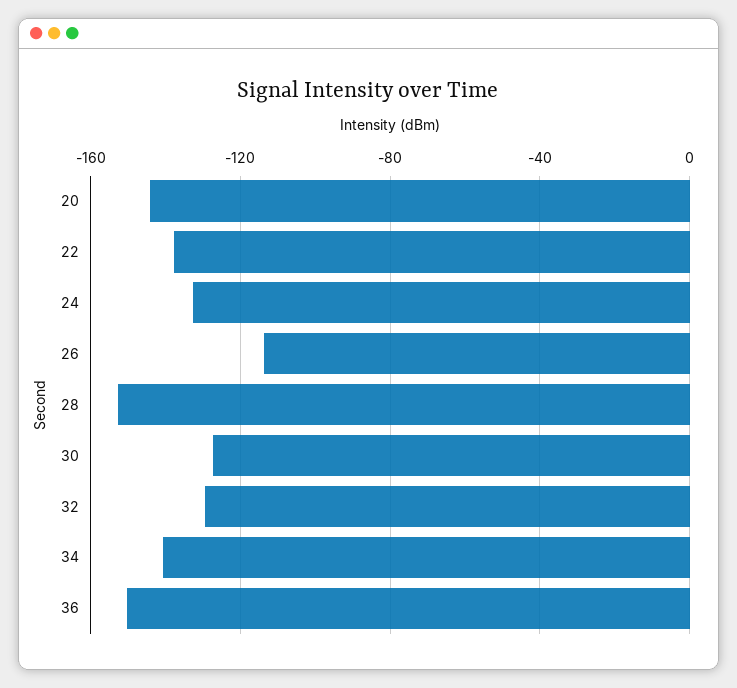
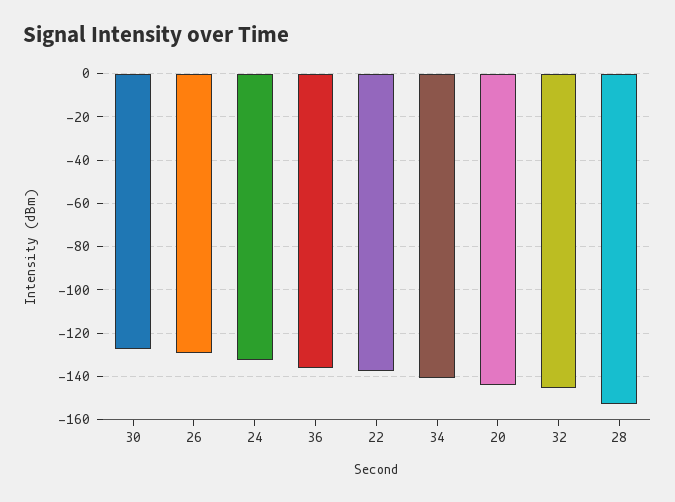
26: -115 -> -130
32: -130 -> -145
36: -150 -> -135

